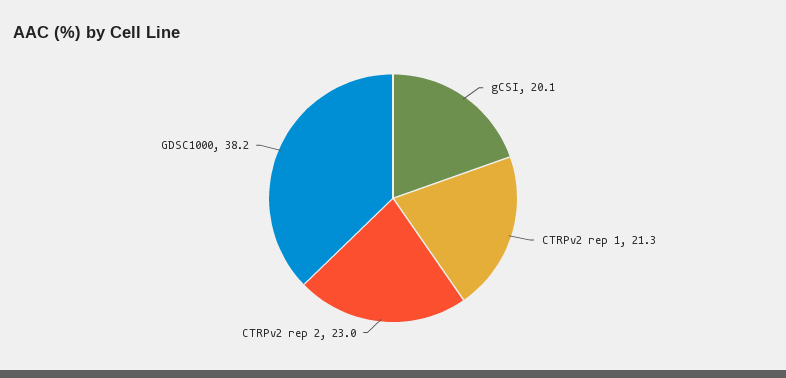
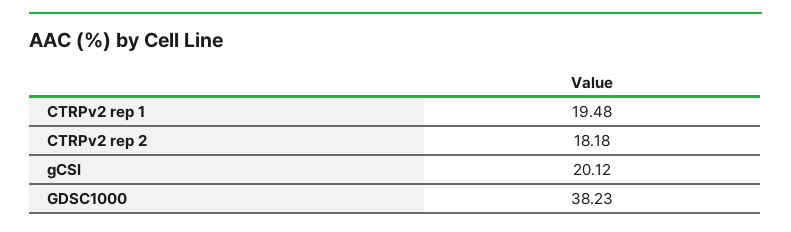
CTRPv2 rep 1: 21.3 -> 19.48
CTRPv2 rep 2: 23 -> 18.18

